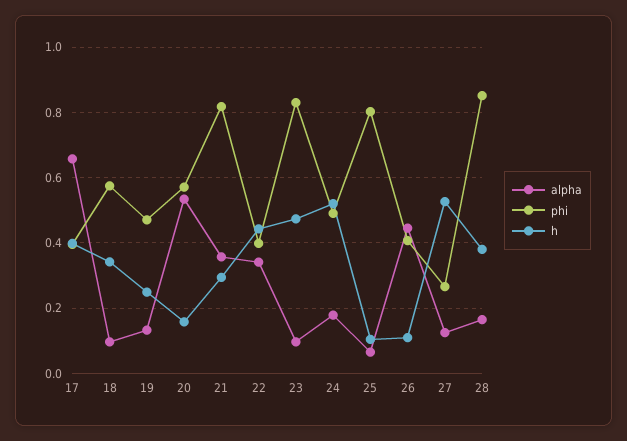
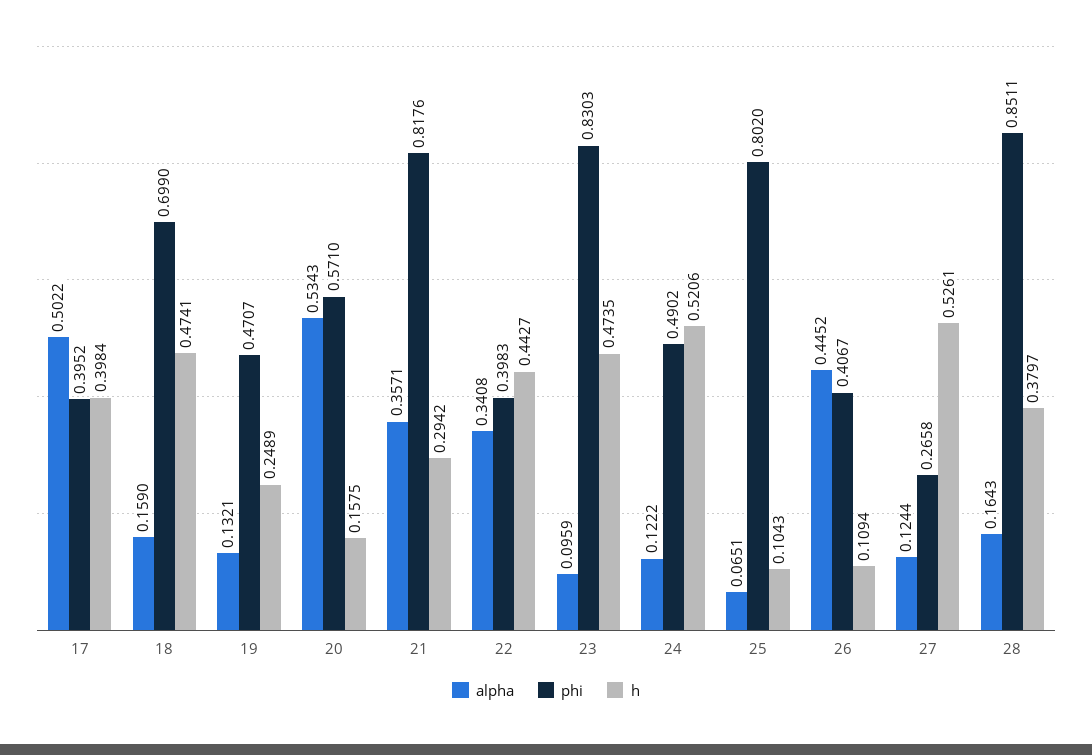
alpha, 17: 0.66 -> 0.5022
alpha, 18: 0.1 -> 0.159
phi, 18: 0.58 -> 0.699
h, 18: 0.34 -> 0.4741
alpha, 24: 0.18 -> 0.1222

